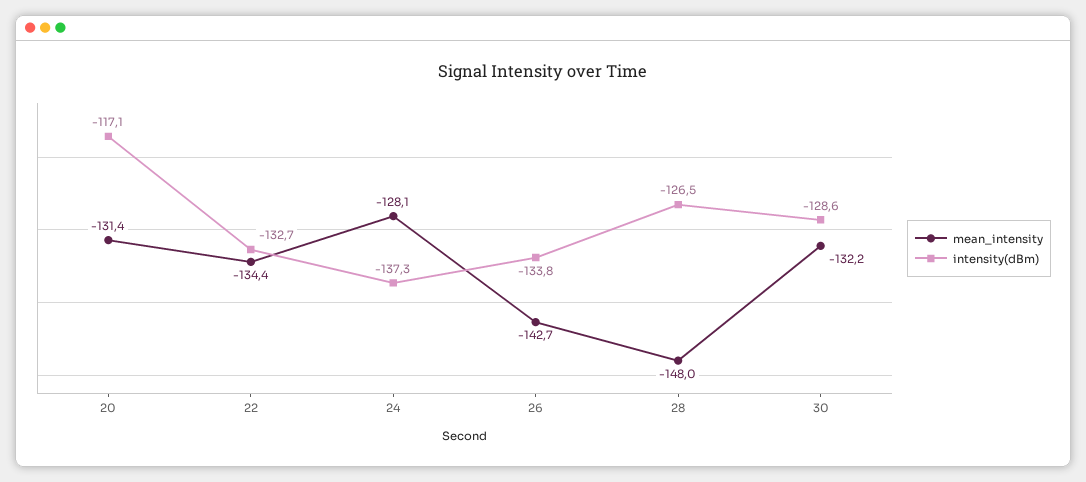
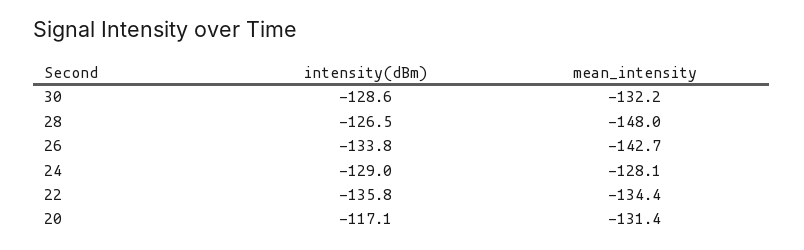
intensity(dBm), 22: -132.7 -> -135.8
intensity(dBm), 24: -137.3 -> -129

